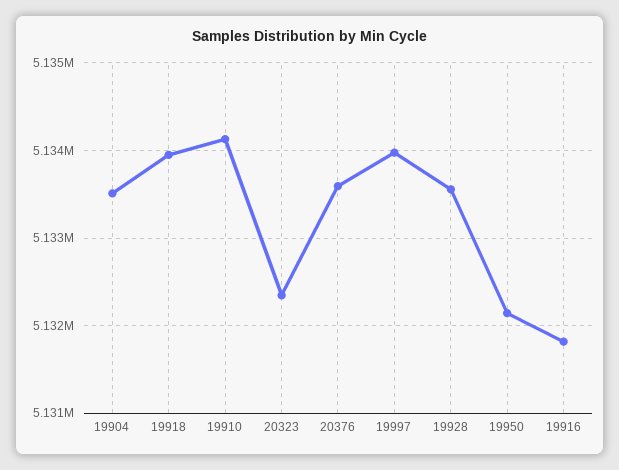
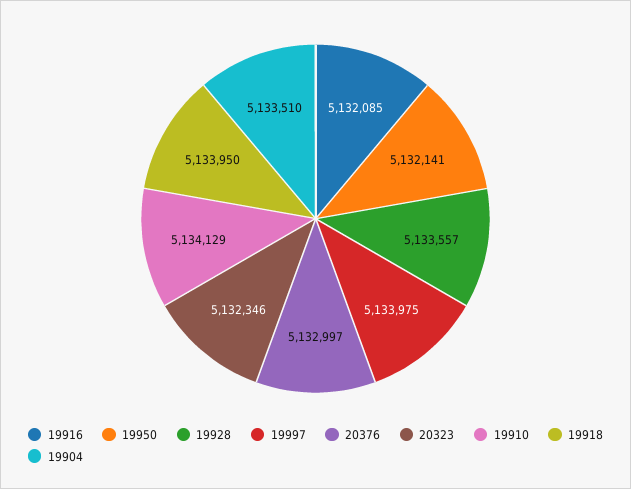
20376: 5133600 -> 5132997
19916: 5131800 -> 5132085

